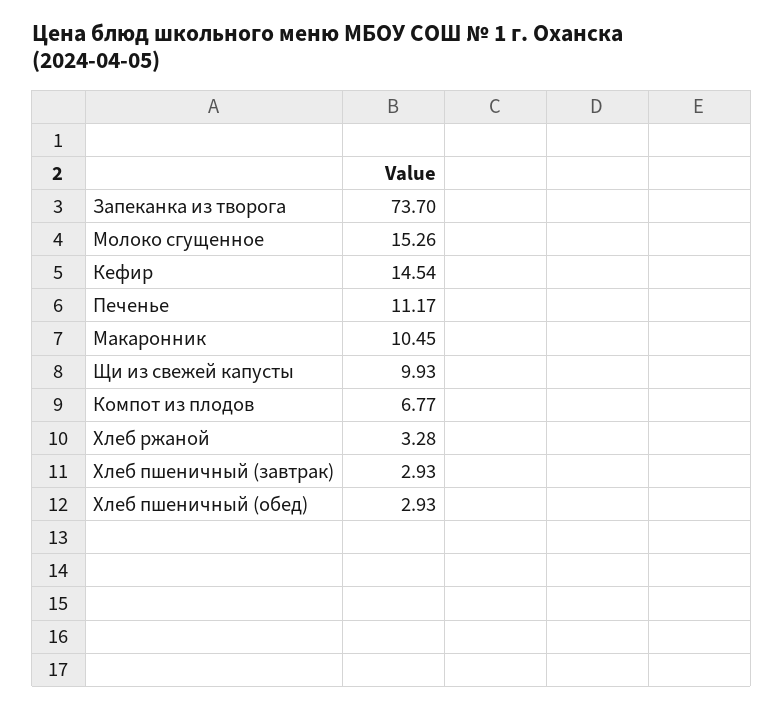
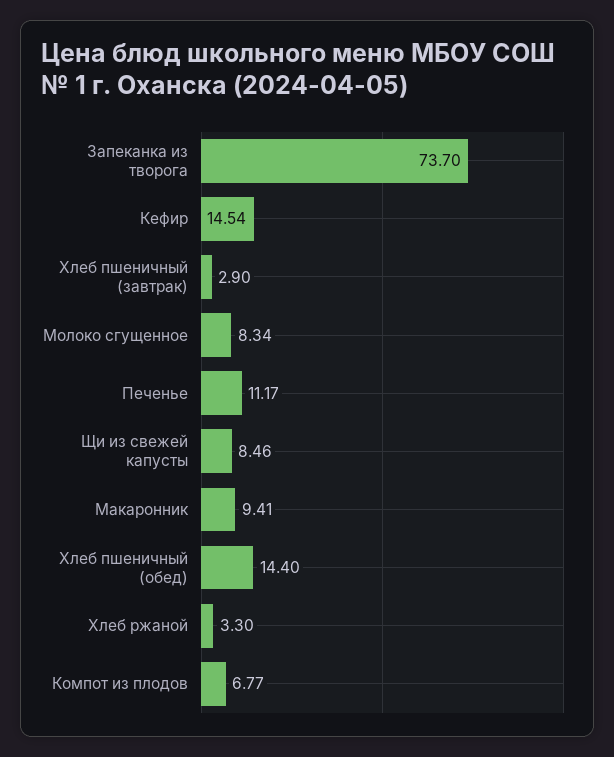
Молоко сгущенное: 15.26 -> 8.34
Макаронник: 10.45 -> 9.41
Щи из свежей капусты: 9.93 -> 8.46
Хлеб ржаной: 3.28 -> 3.3
Хлеб пшеничный (завтрак): 2.93 -> 2.9
Хлеб пшеничный (обед): 2.93 -> 14.4

